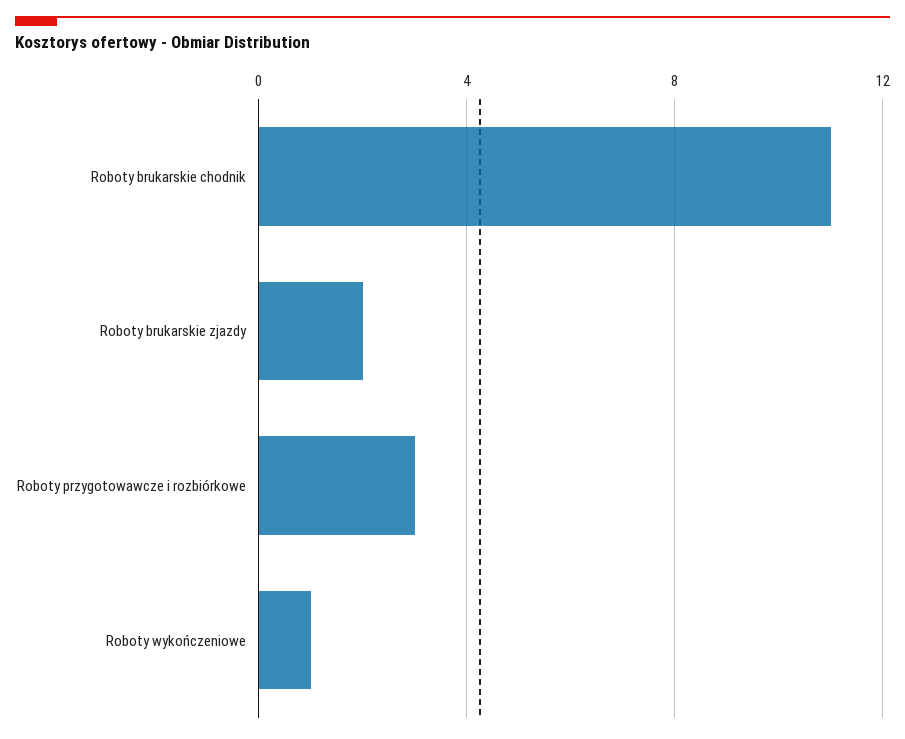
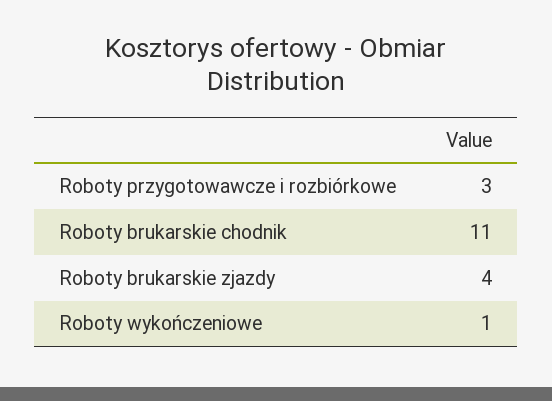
Roboty brukarskie zjazdy: 2 -> 4

